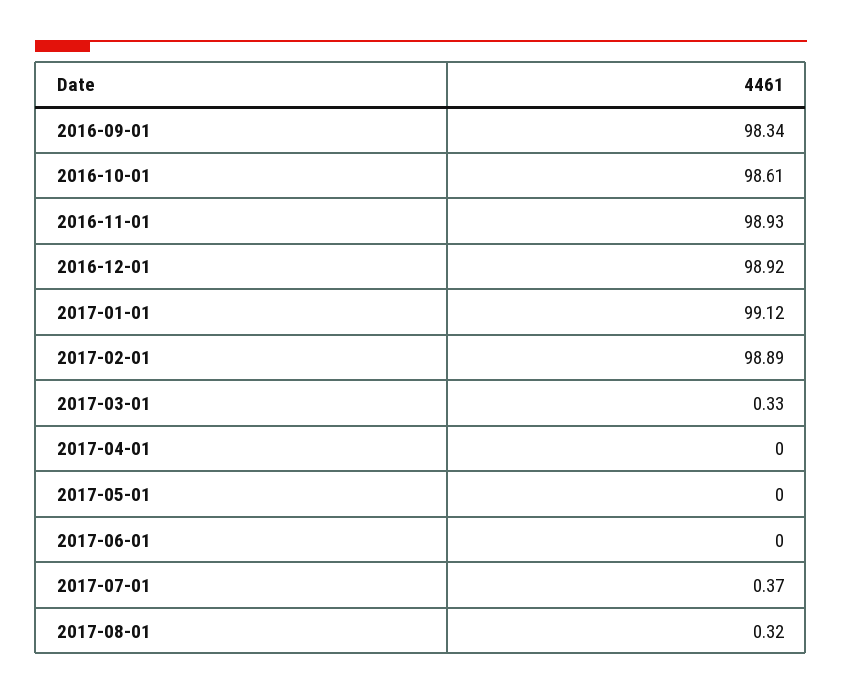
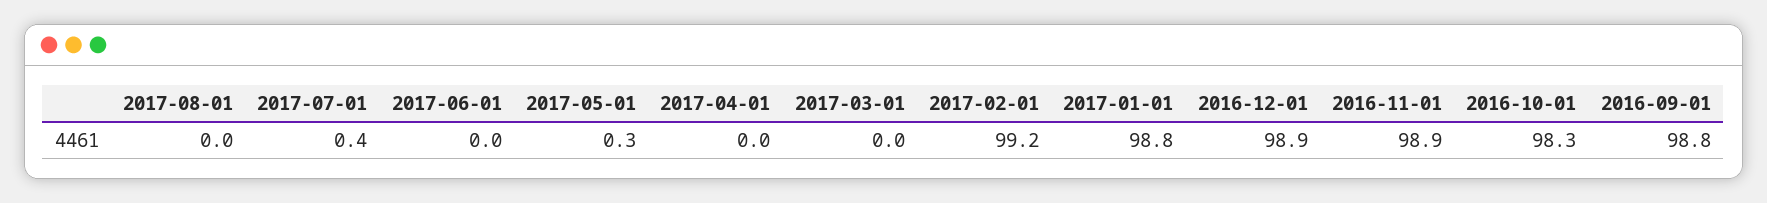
2016-09-01: 98.34 -> 98.8
2016-10-01: 98.61 -> 98.3
2017-01-01: 99.12 -> 98.8
2017-02-01: 98.89 -> 99.2
2017-03-01: 0.33 -> 0
2017-05-01: 0 -> 0.3
2017-08-01: 0.32 -> 0

